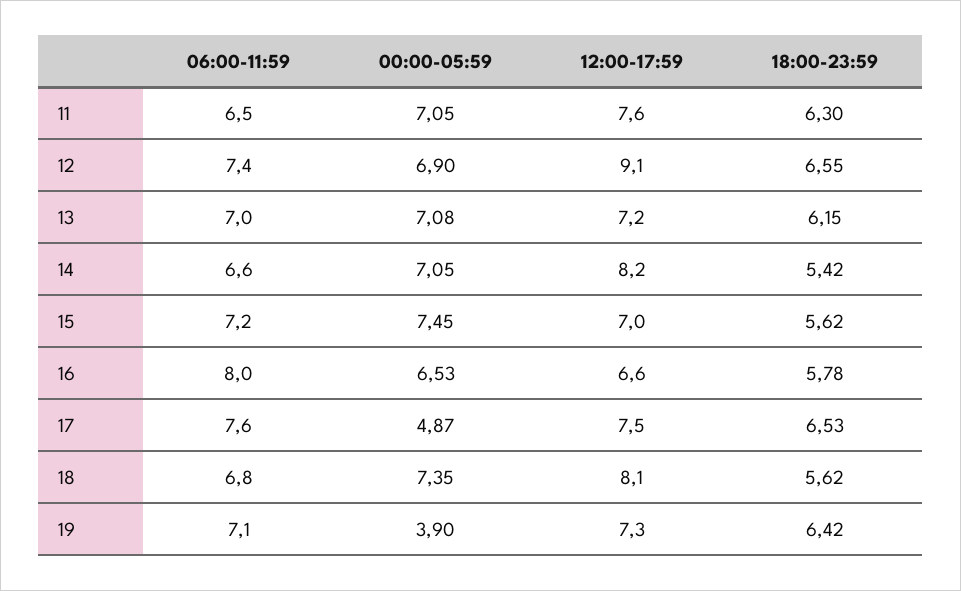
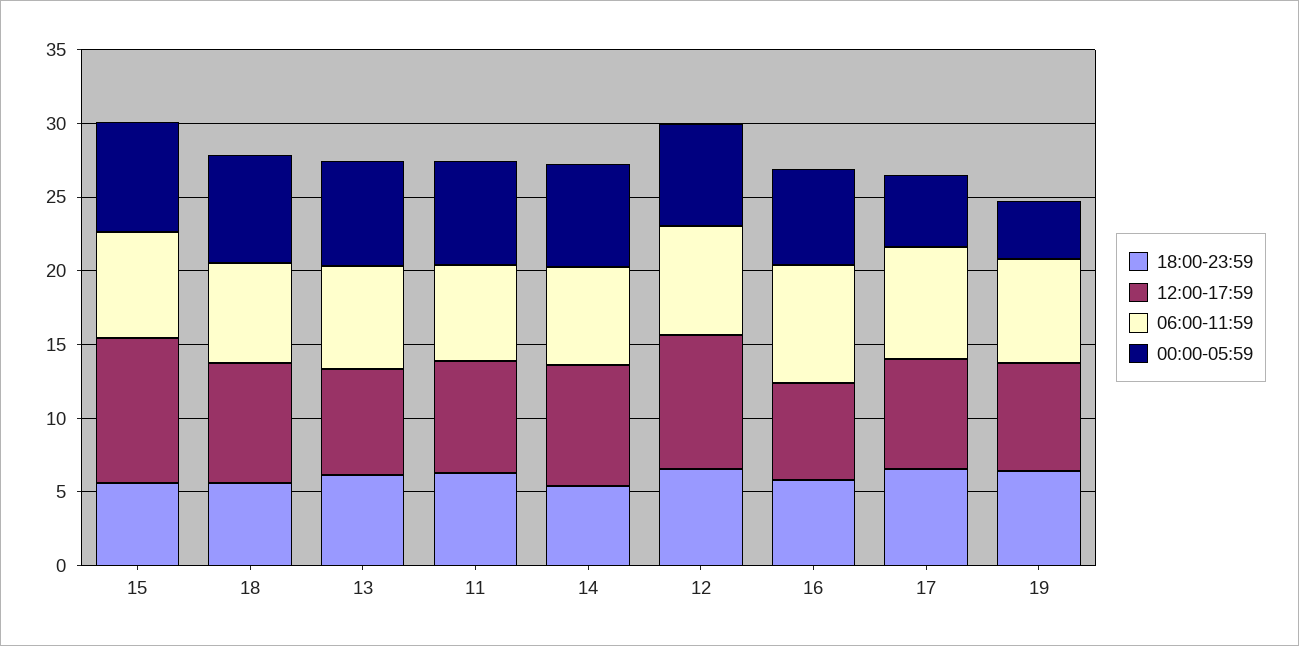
12:00-17:59, 15: 7 -> 10

